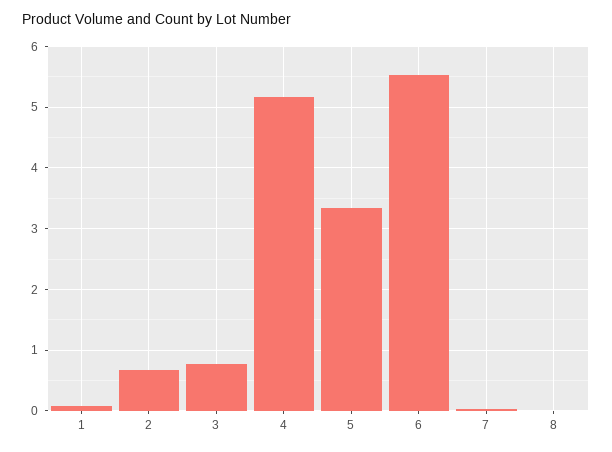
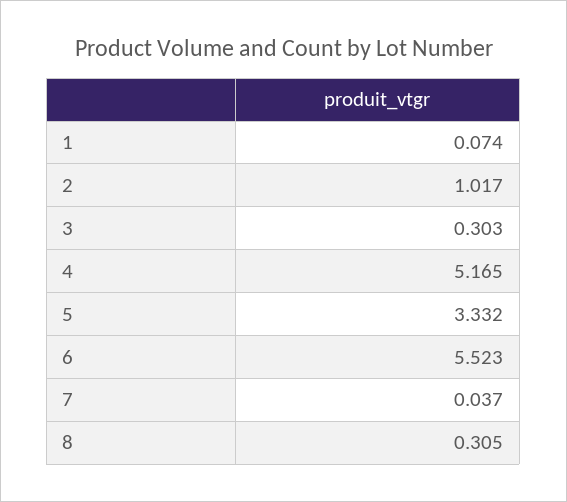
2: 0.7 -> 1.017
3: 0.8 -> 0.303
8: 0 -> 0.305

